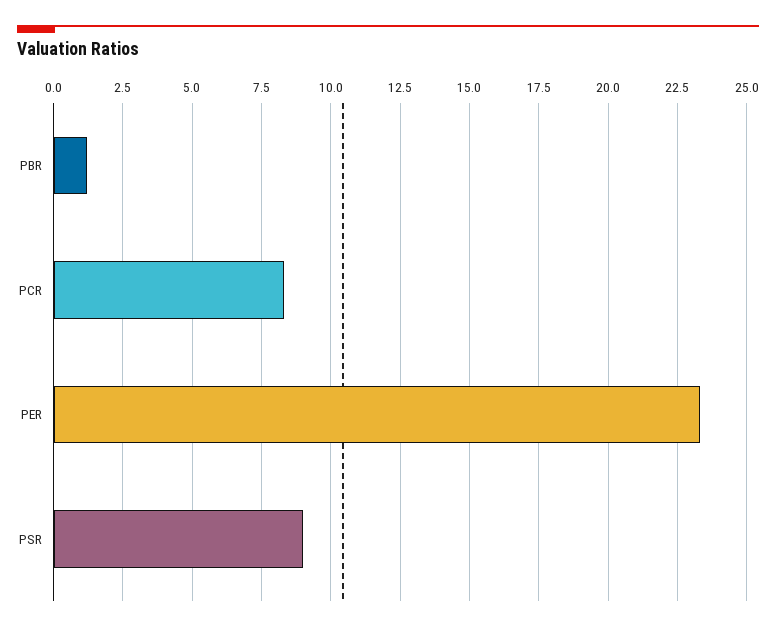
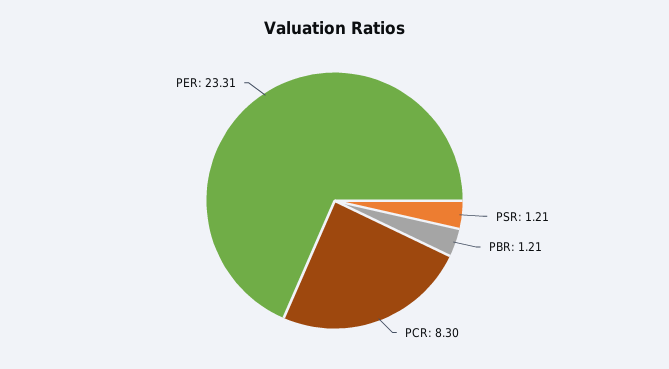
PSR: 9 -> 1.21

